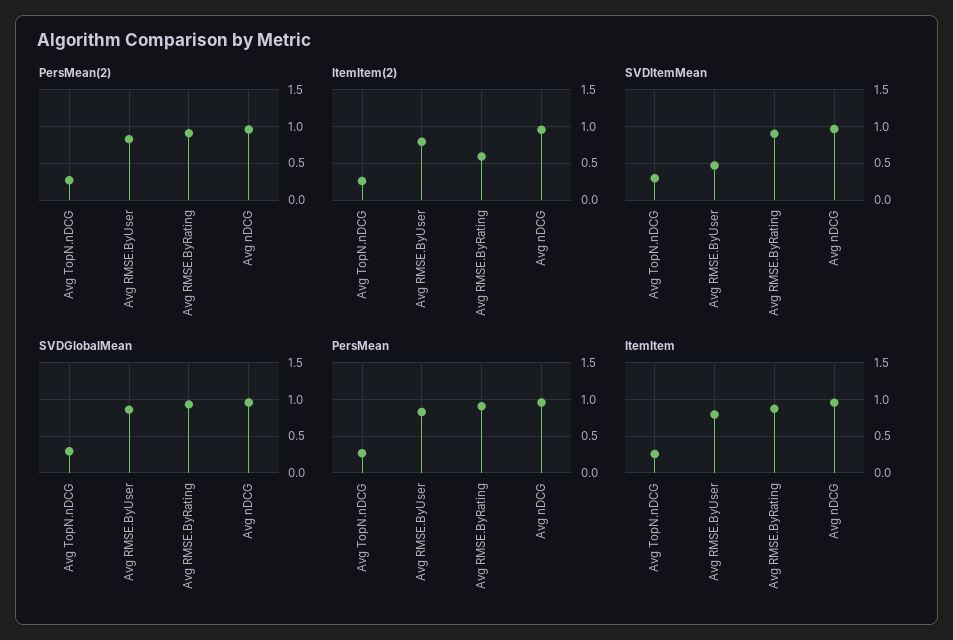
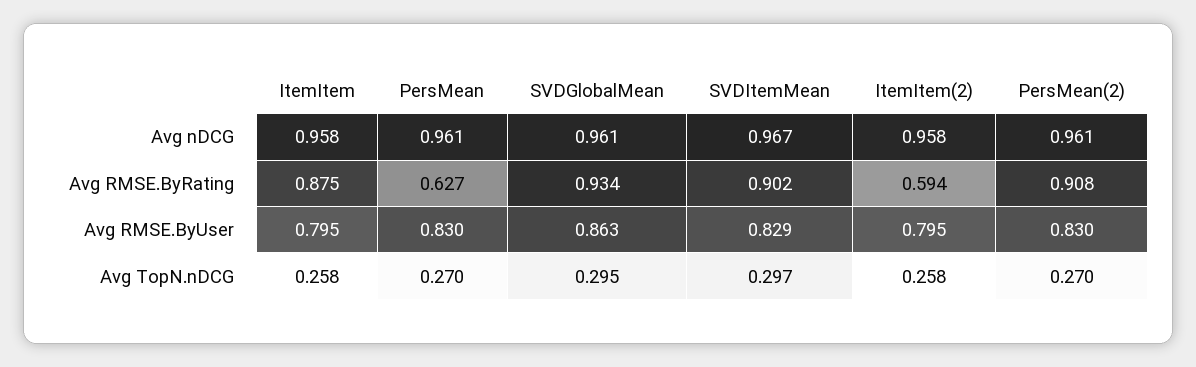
SVDItemMean, Avg RMSE.ByUser: 0.5 -> 0.829
PersMean, Avg RMSE.ByRating: 0.9 -> 0.627

